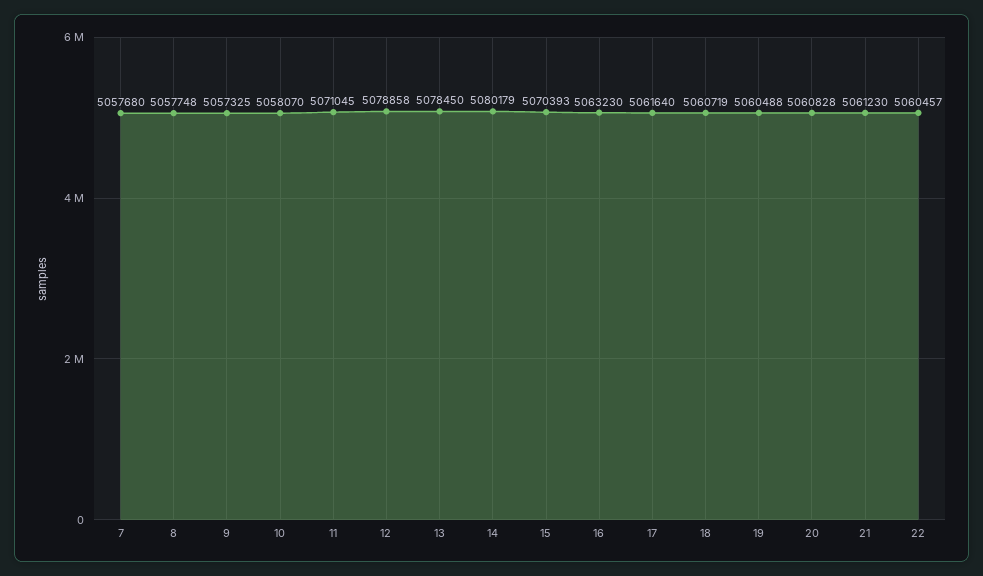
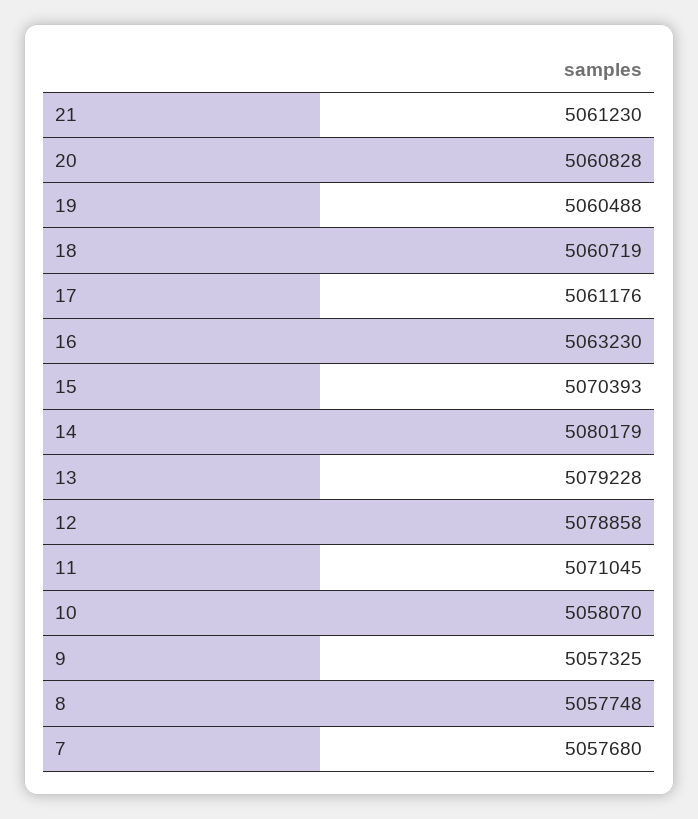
13: 5078450 -> 5079228
17: 5061640 -> 5061176
22: 5060457 -> none

